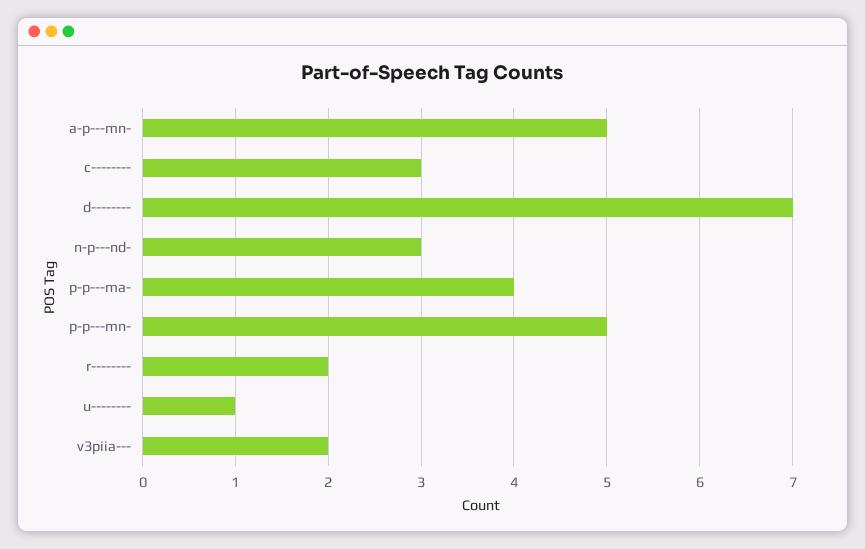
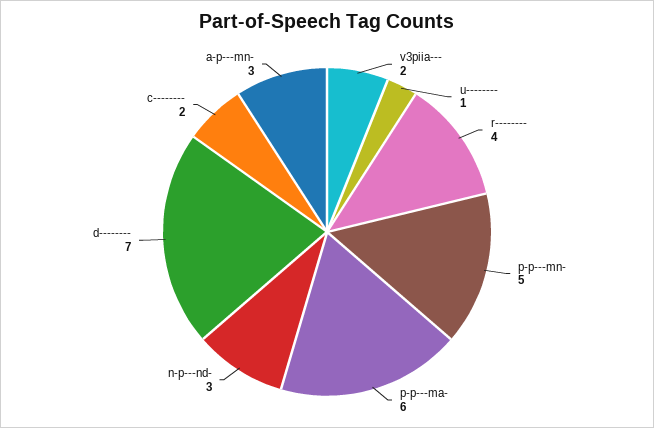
a-p---mn-: 5 -> 3
c--------: 3 -> 2
p-p---ma-: 4 -> 6
r--------: 2 -> 4

